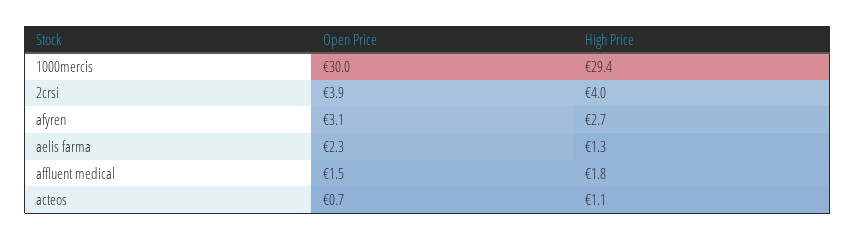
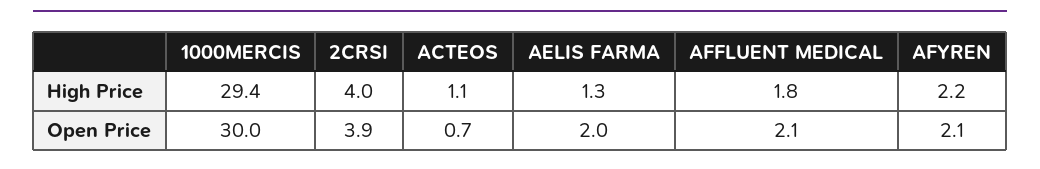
Open Price, afyren: 3.1 -> 2.1
High Price, afyren: 2.7 -> 2.2
Open Price, aelis farma: 2.3 -> 2
Open Price, affluent medical: 1.5 -> 2.1

